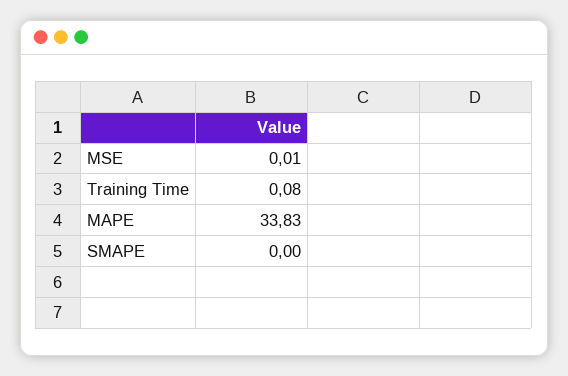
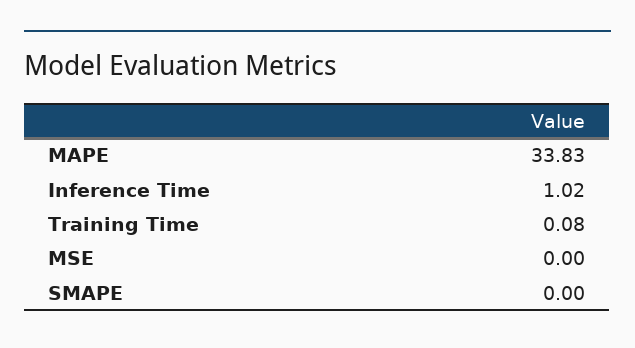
MSE: 0.01 -> 0
Inference Time: none -> 1.02

